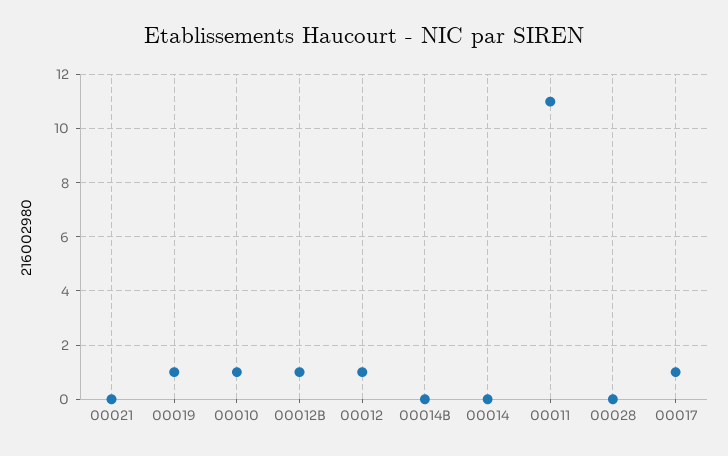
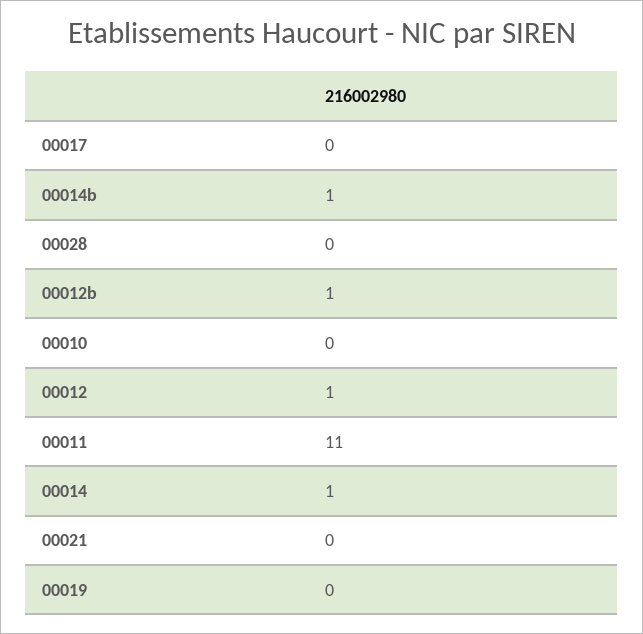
00019: 1 -> 0
00010: 1 -> 0
00014B: 0 -> 1
00014: 0 -> 1
00017: 1 -> 0

